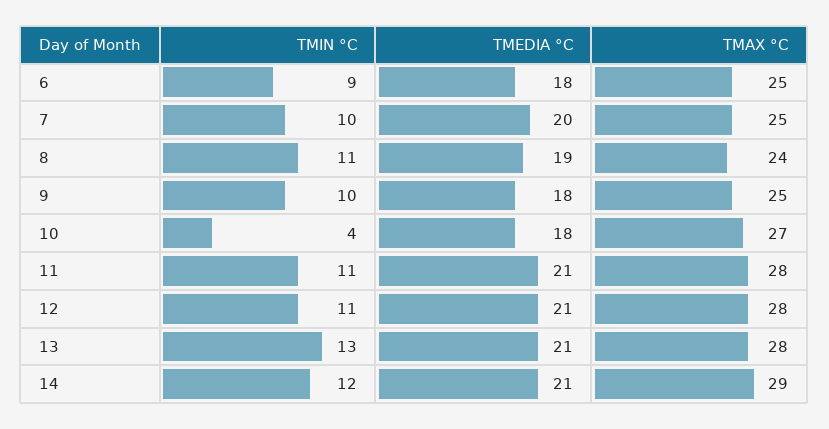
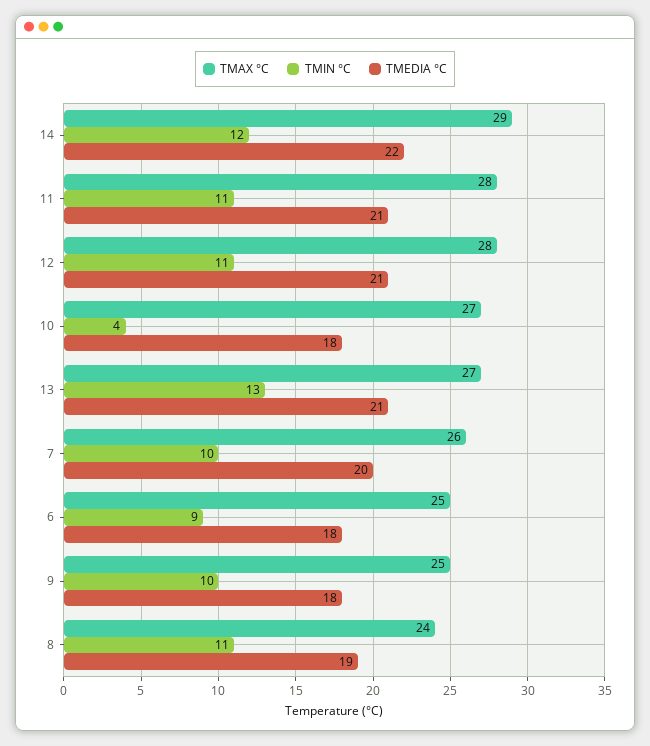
TMAX °C, 7: 25 -> 26
TMAX °C, 13: 28 -> 27
TMEDIA °C, 14: 21 -> 22

